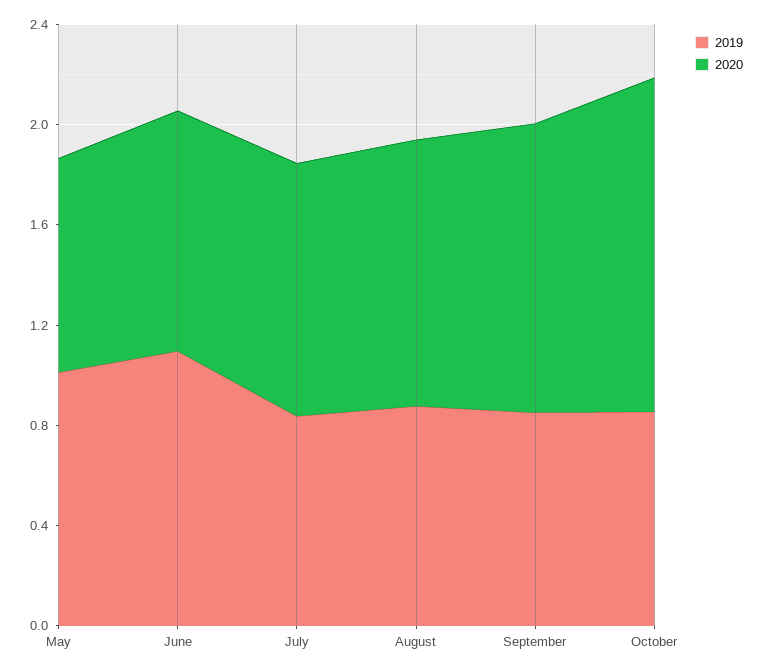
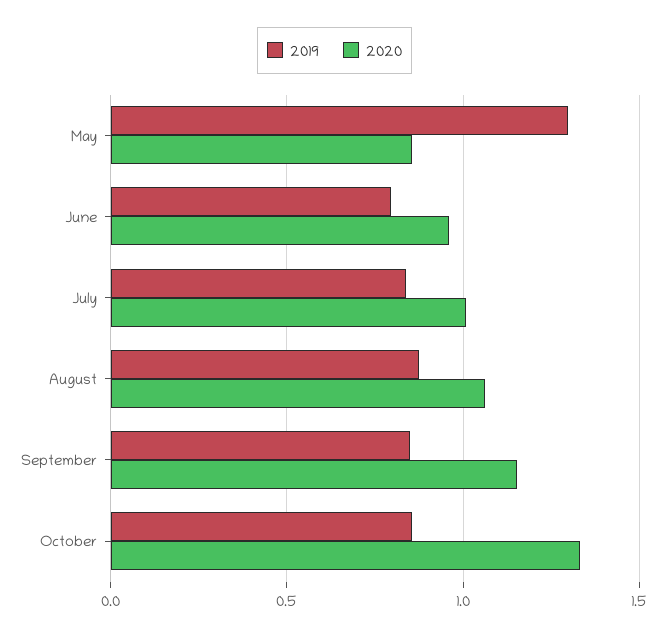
2019, May: 1 -> 1.3
2019, June: 1.1 -> 0.8

